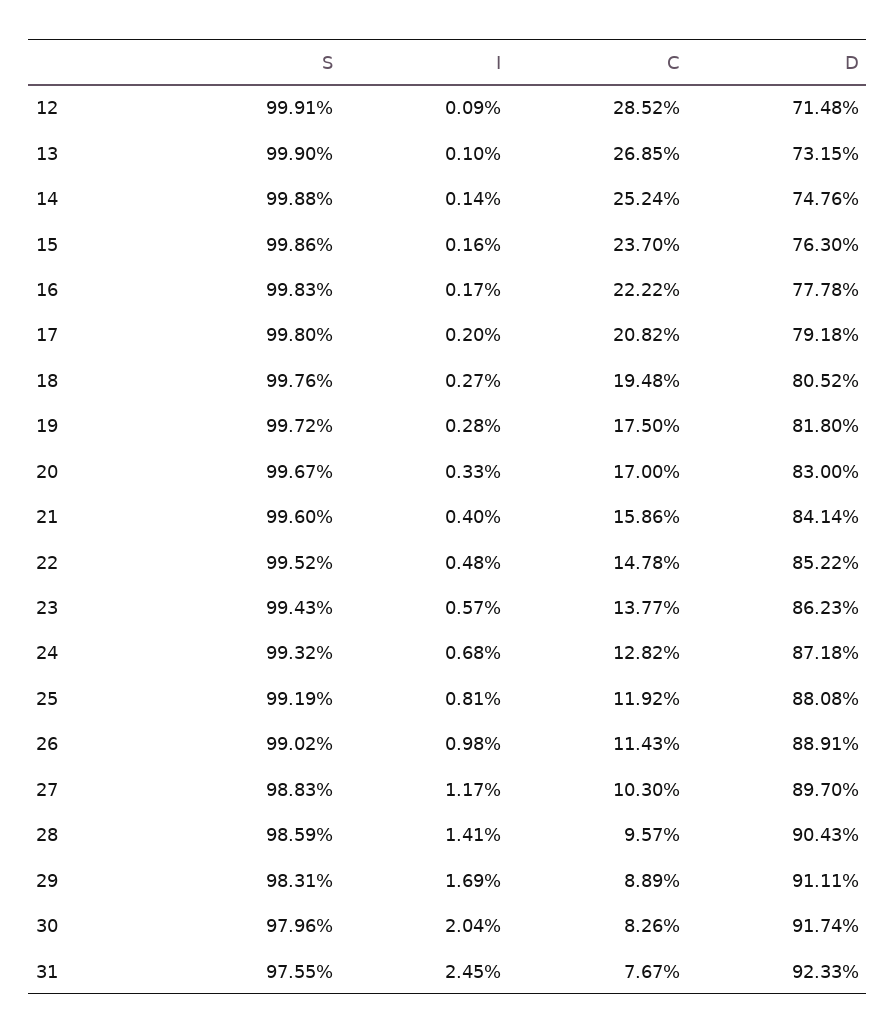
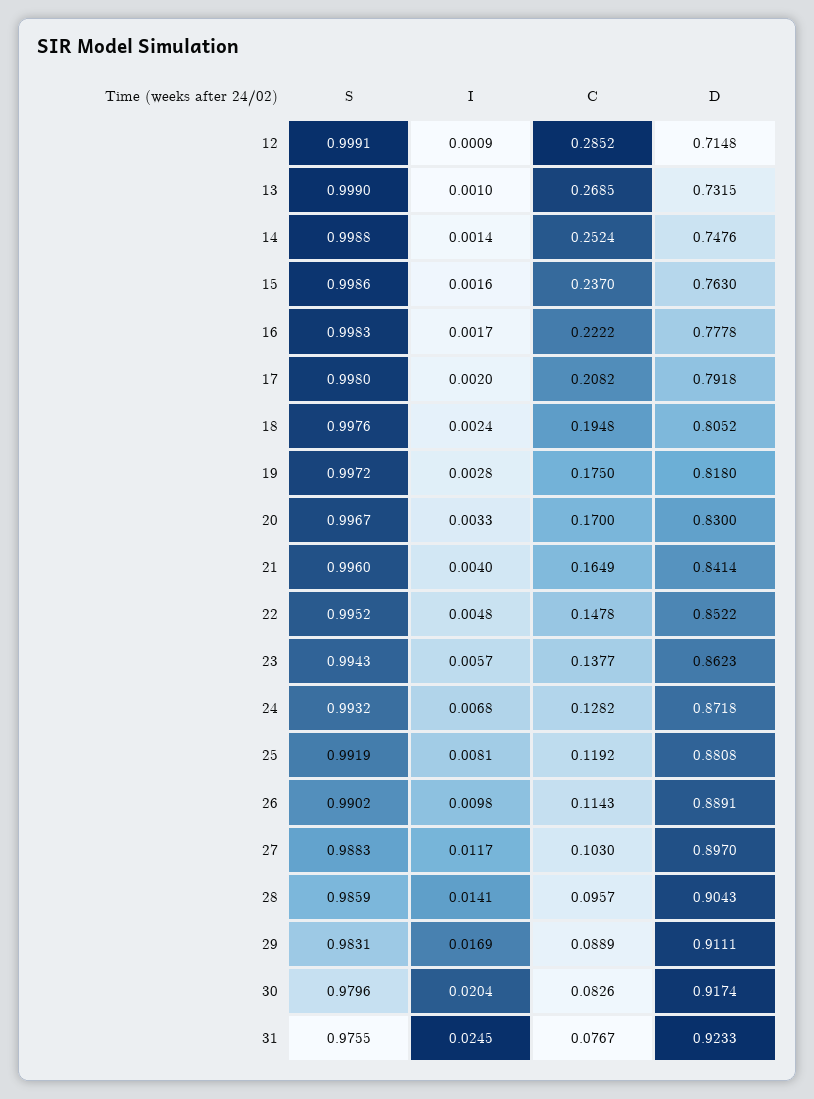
I, 18: 0.0027 -> 0.0024
C, 21: 0.1586 -> 0.1649

